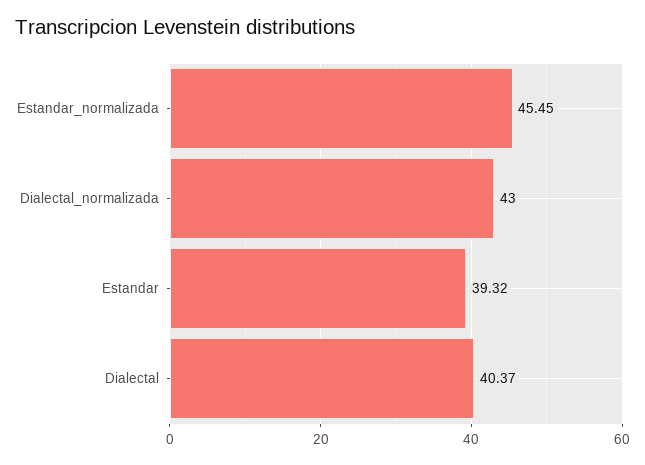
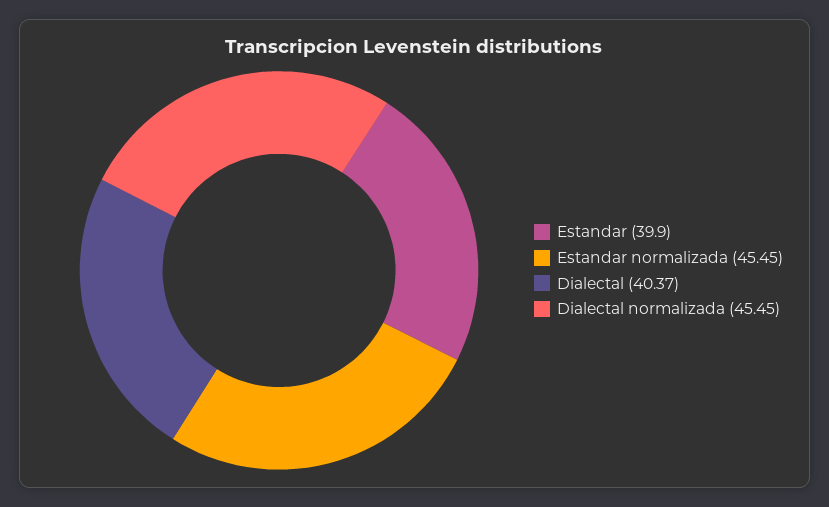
Dialectal_normalizada: 43 -> 45.45
Estandar: 39.32 -> 39.9

